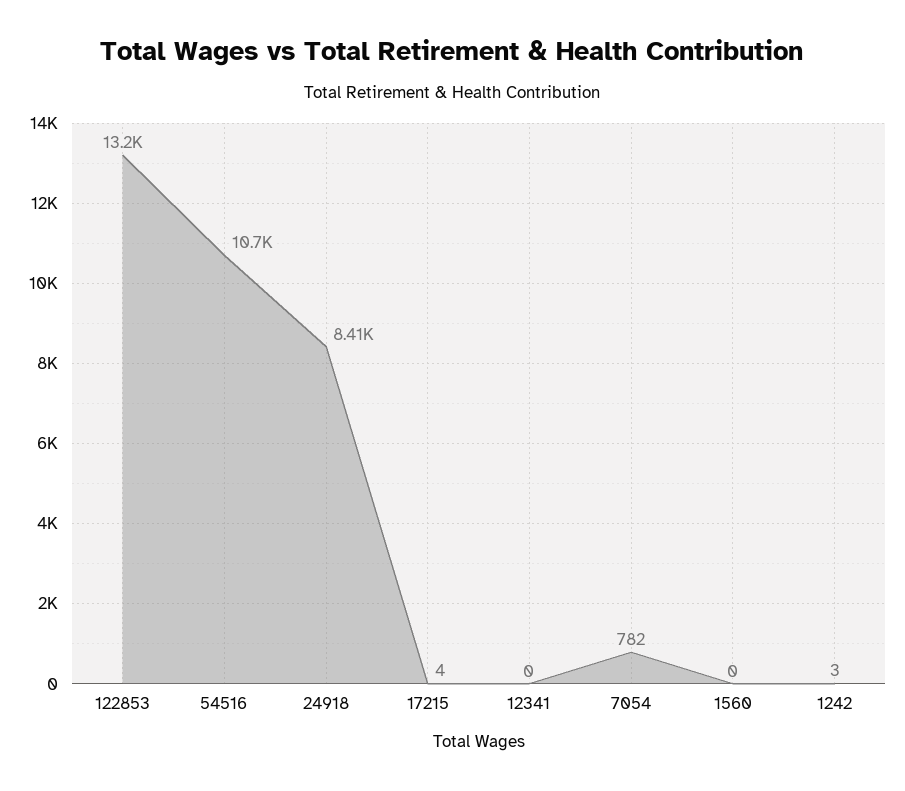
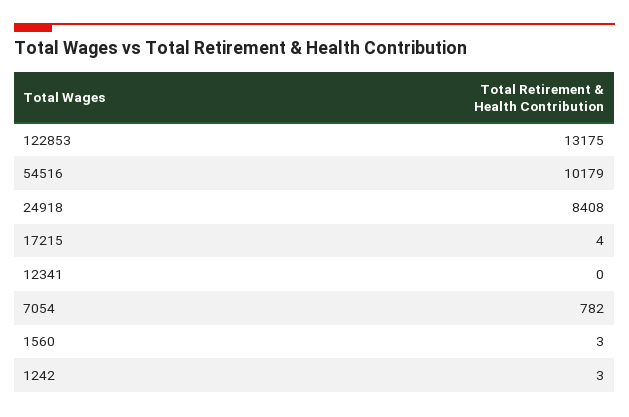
54516: 10700 -> 10179
1560: 0 -> 3

